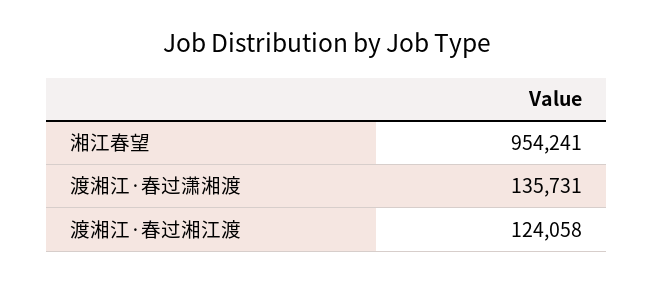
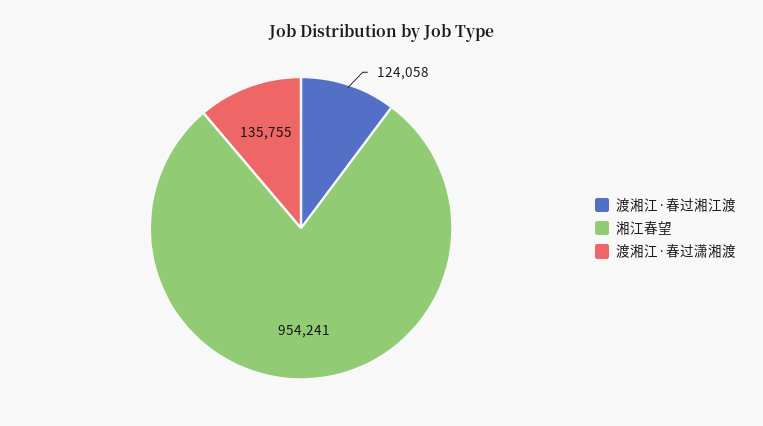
渡湘江·春过潇湘渡: 135731 -> 135755

